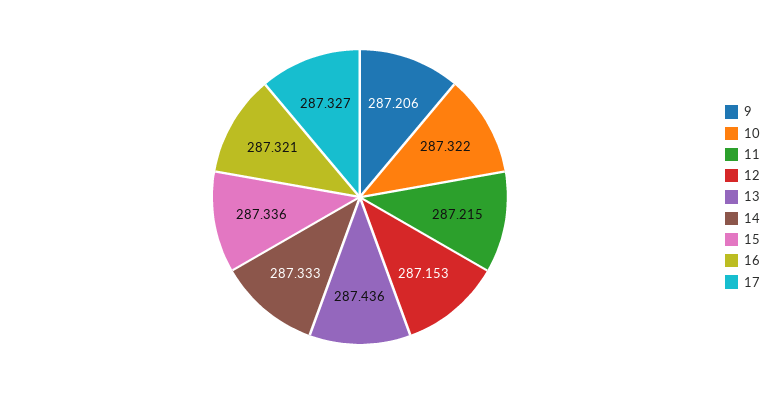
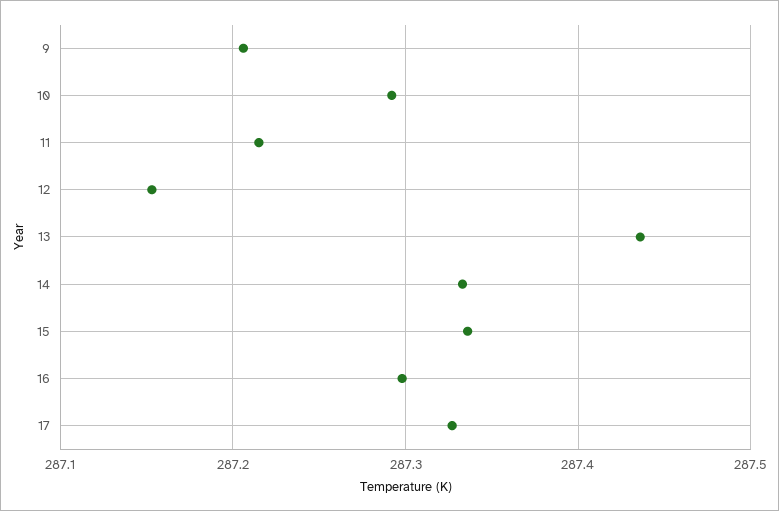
10: 287.322 -> 287.29
16: 287.321 -> 287.3

